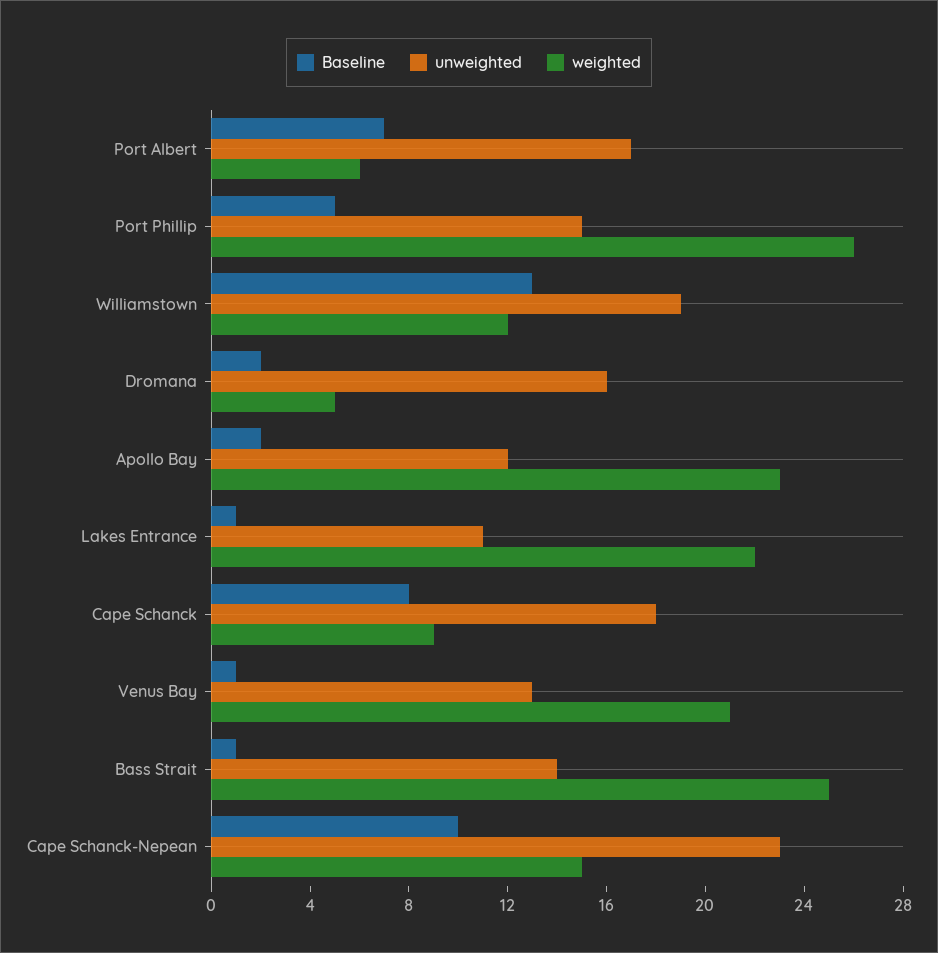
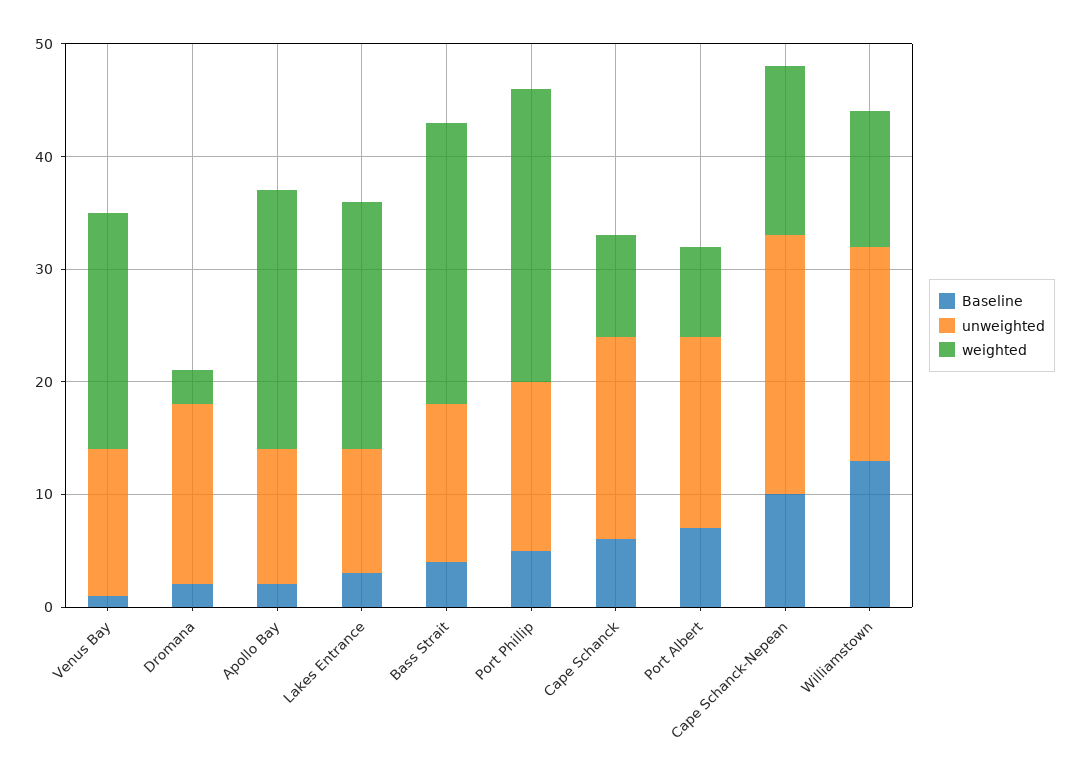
weighted, Port Albert: 6 -> 8
weighted, Dromana: 5 -> 3
Baseline, Lakes Entrance: 1 -> 3
Baseline, Cape Schanck: 8 -> 6
Baseline, Bass Strait: 1 -> 4

